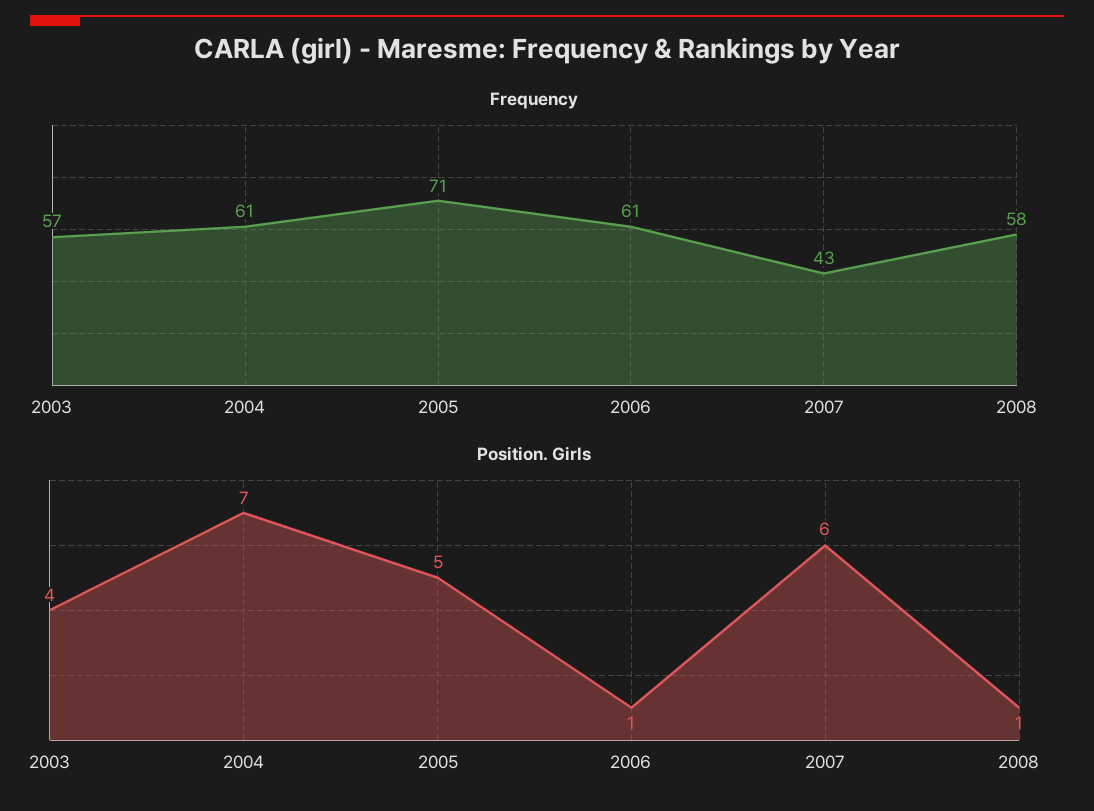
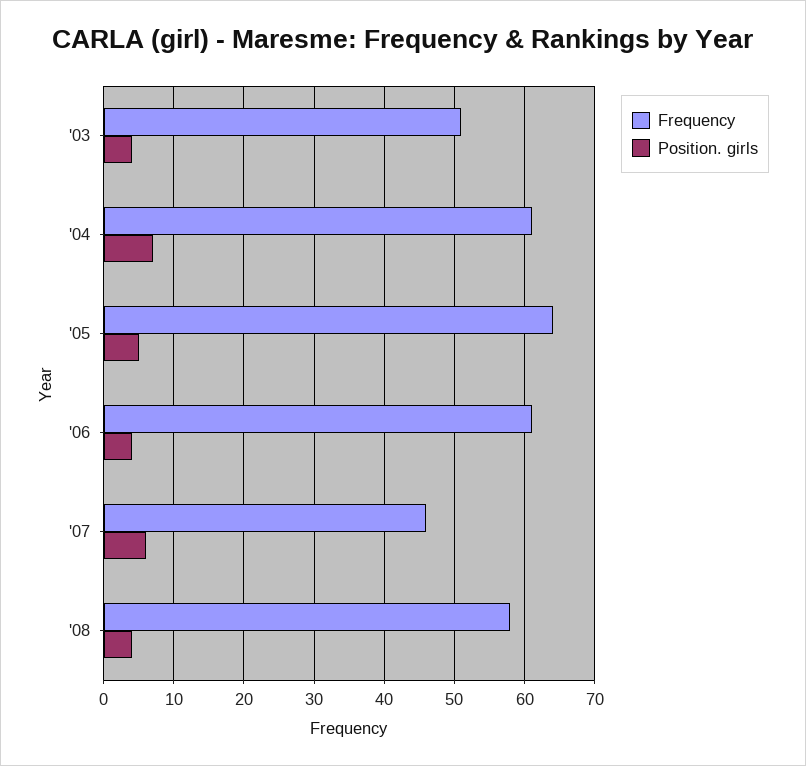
Frequency, 2003: 57 -> 51
Frequency, 2005: 71 -> 64
Frequency, 2007: 43 -> 46
Position. Girls, 2006: 1 -> 4
Position. Girls, 2008: 1 -> 4

